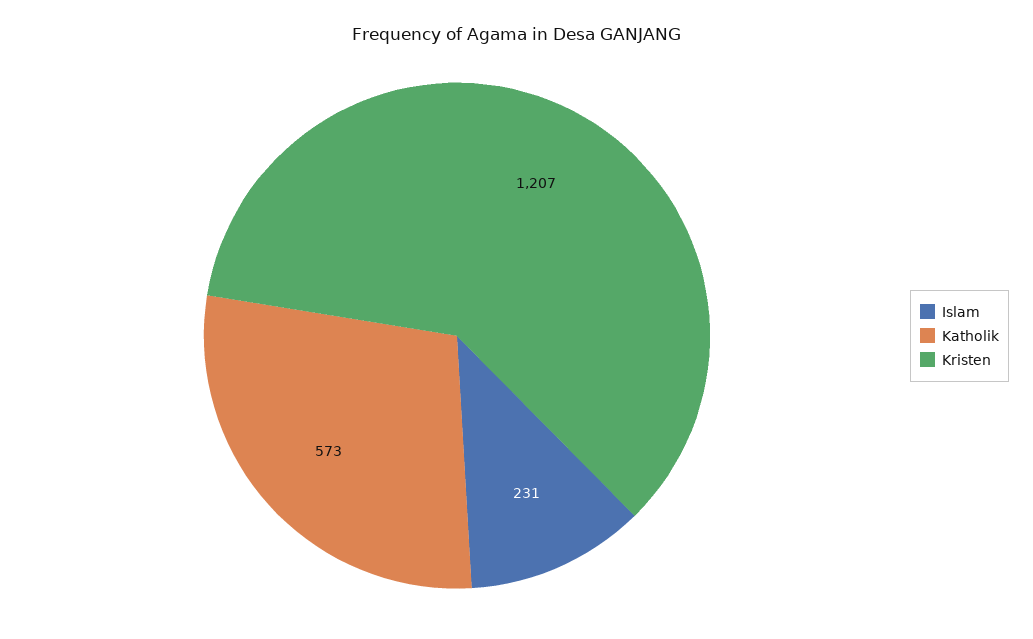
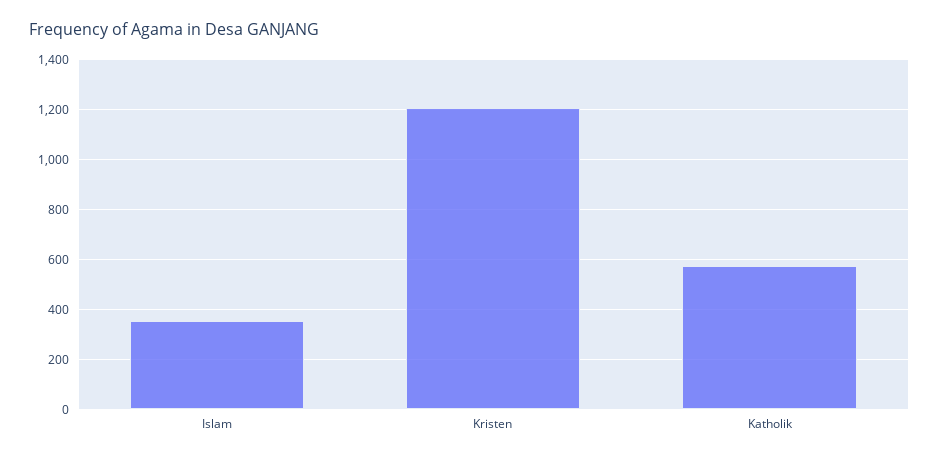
Islam: 231 -> 350

